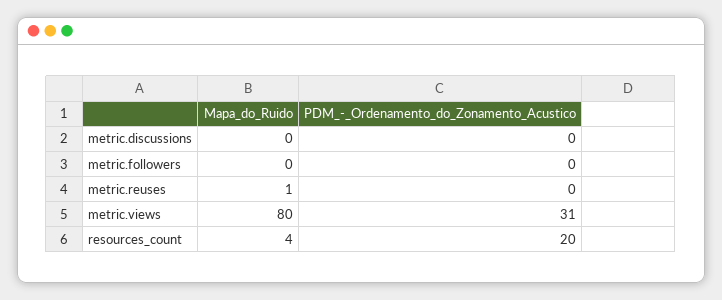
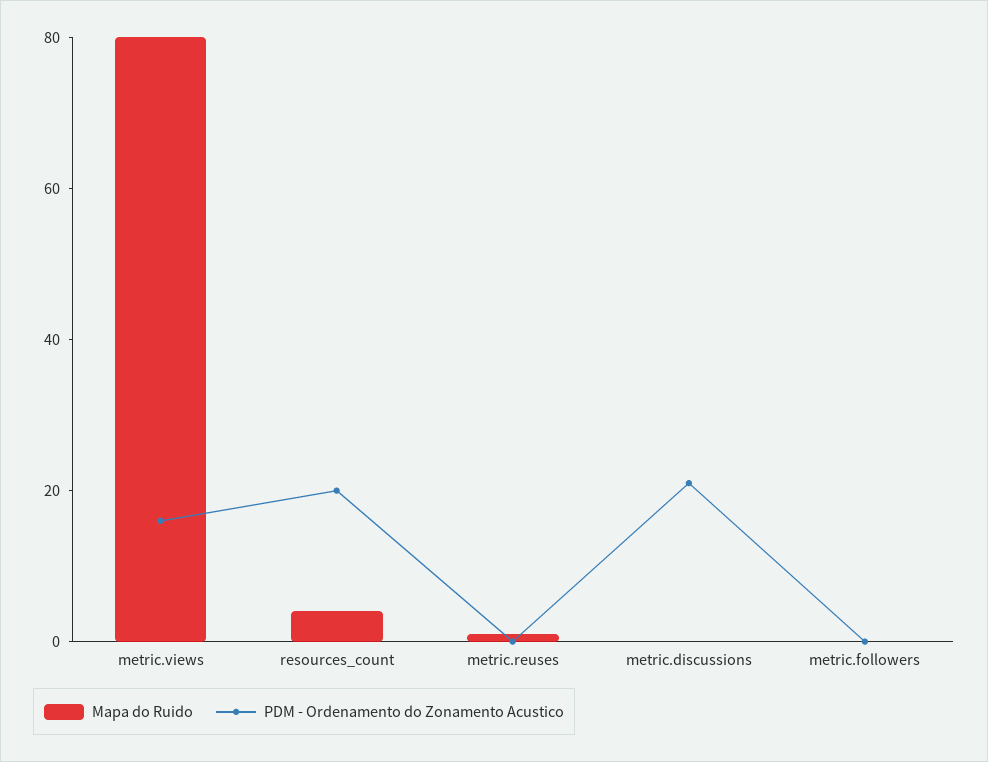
PDM_-_Ordenamento_do_Zonamento_Acustico, metric.discussions: 0 -> 20
PDM_-_Ordenamento_do_Zonamento_Acustico, metric.views: 31 -> 15

